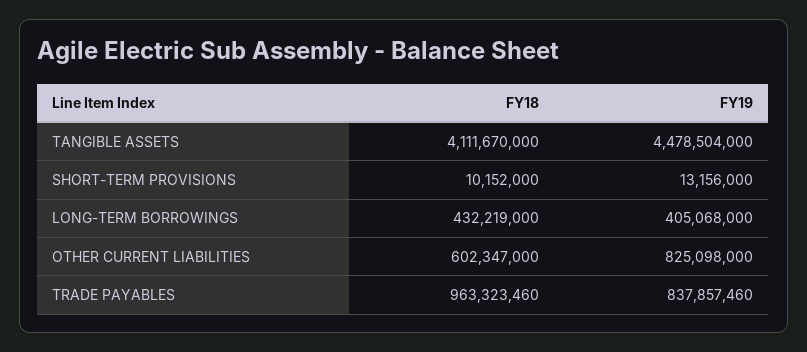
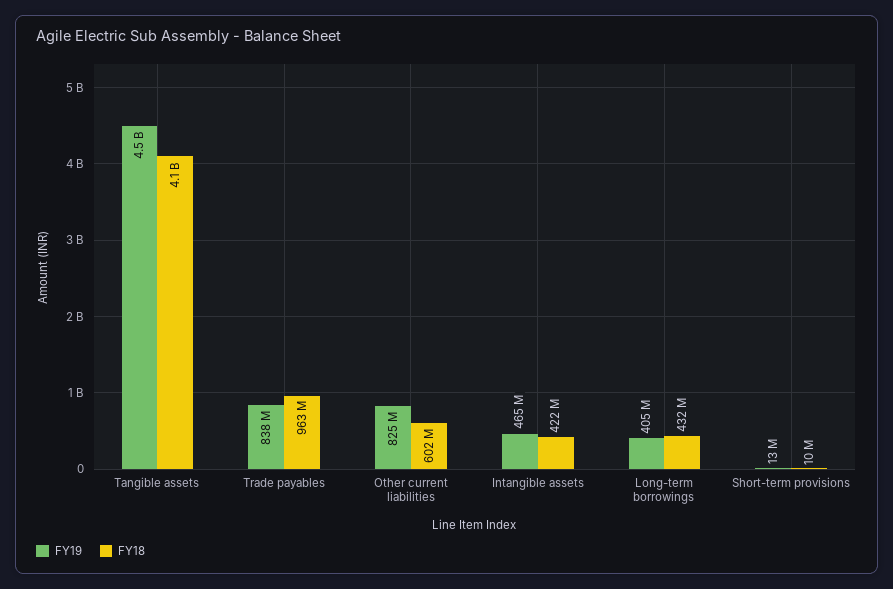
FY19, Intangible assets: none -> 465000000
FY18, Intangible assets: none -> 422000000

